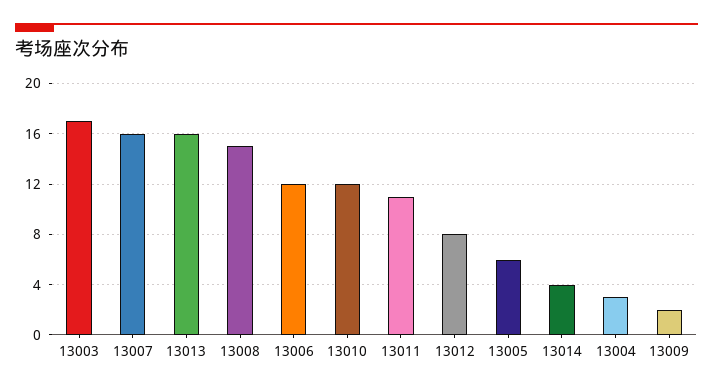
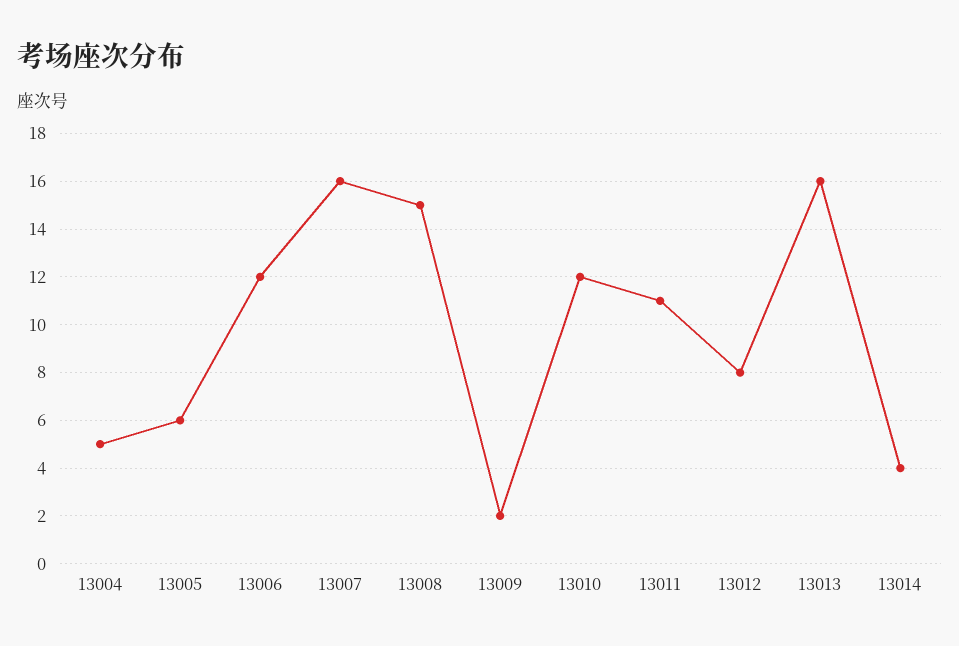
13003: 17 -> none
13004: 3 -> 5

